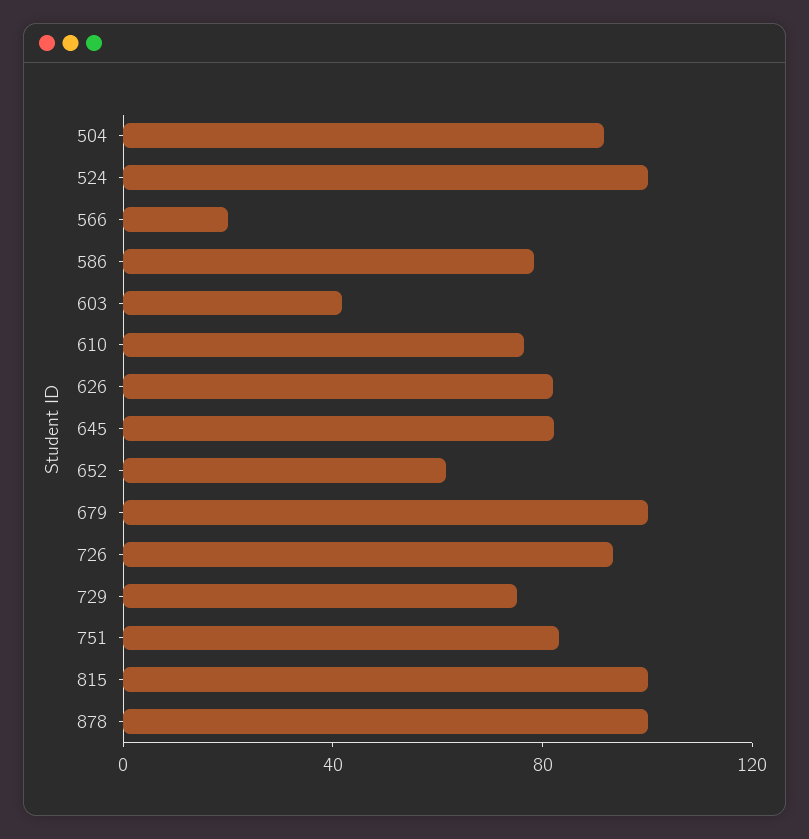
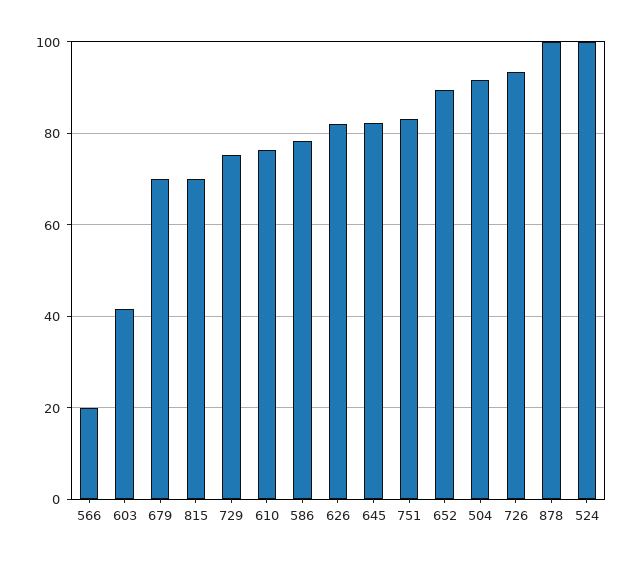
652: 60 -> 90
679: 100 -> 70
815: 100 -> 70

